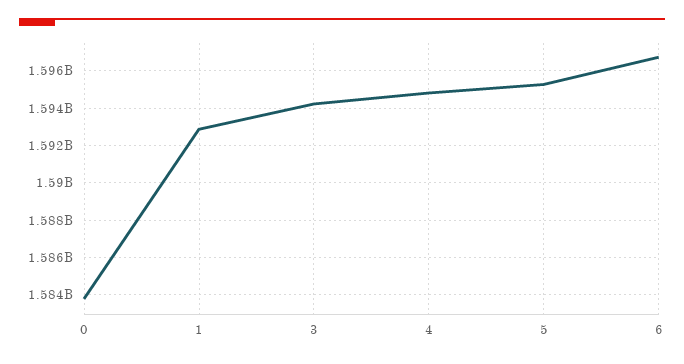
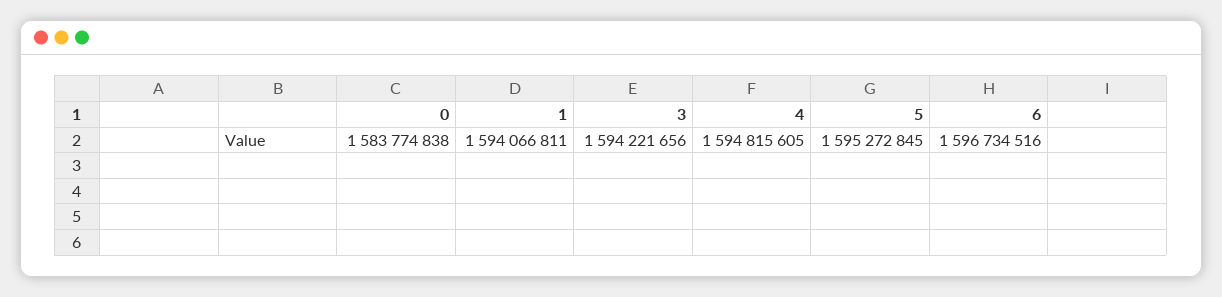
1: 1593000000 -> 1594066811

